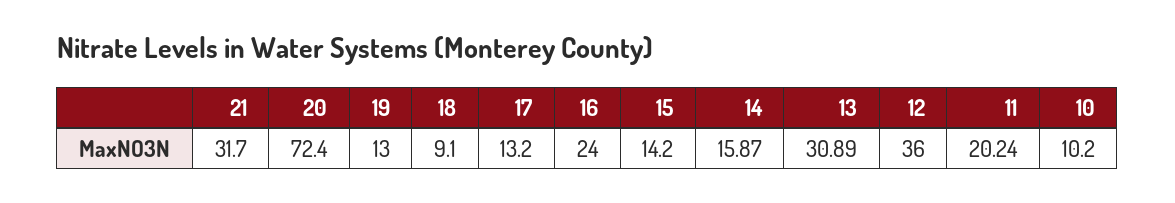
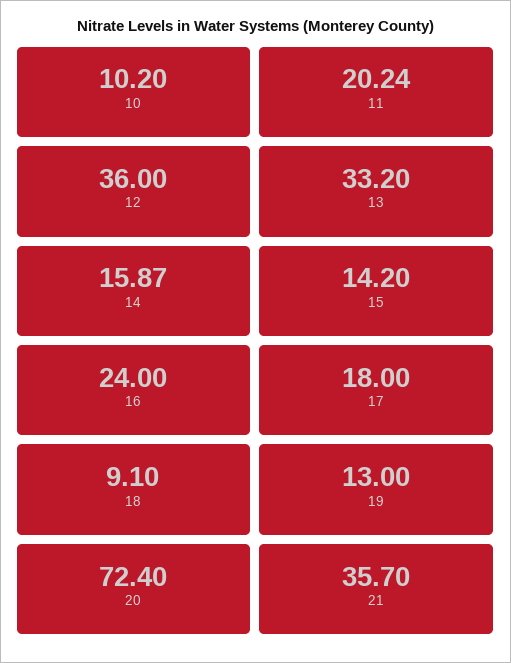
21: 31.7 -> 35.7
17: 13.2 -> 18
13: 30.89 -> 33.2

